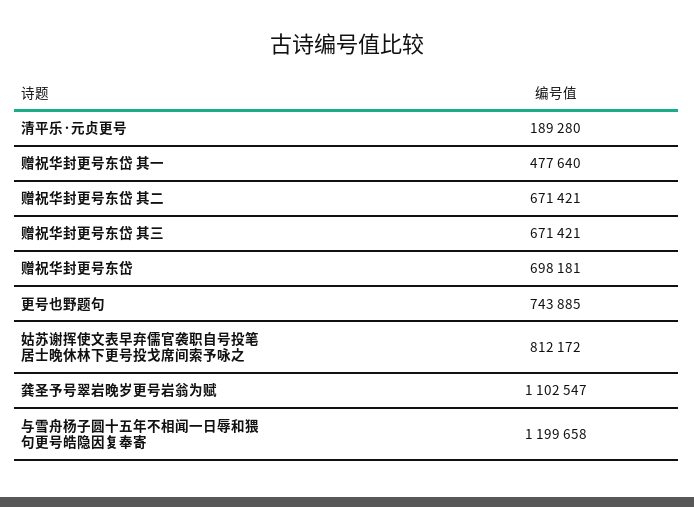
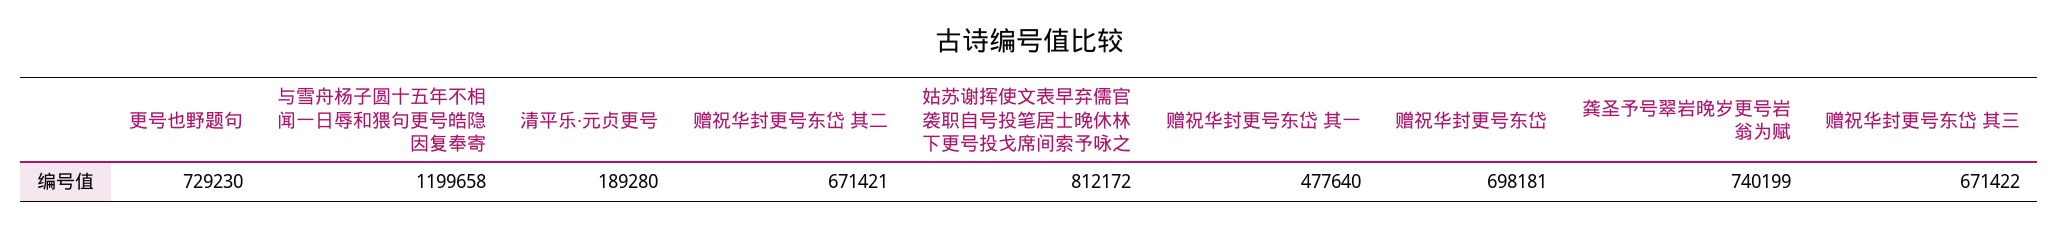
赠祝华封更号东岱 其三: 671421 -> 671422
更号也野题句: 743885 -> 729230
龚圣予号翠岩晚岁更号岩翁为赋: 1102547 -> 740199

